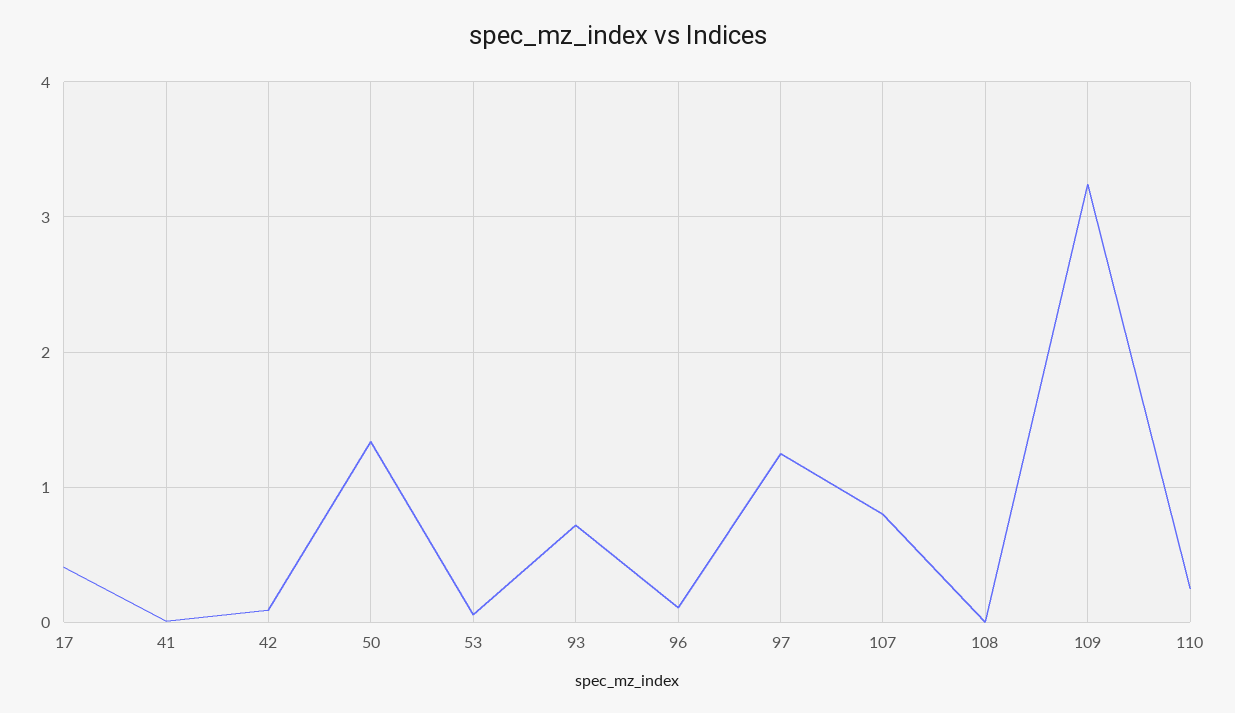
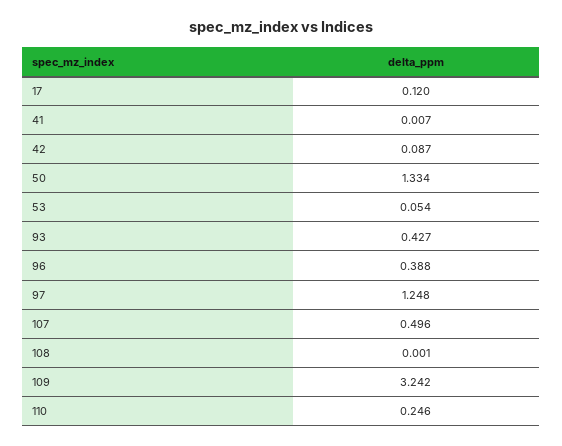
17: 0.4 -> 0.12
93: 0.7 -> 0.427
96: 0.1 -> 0.388
107: 0.8 -> 0.496

